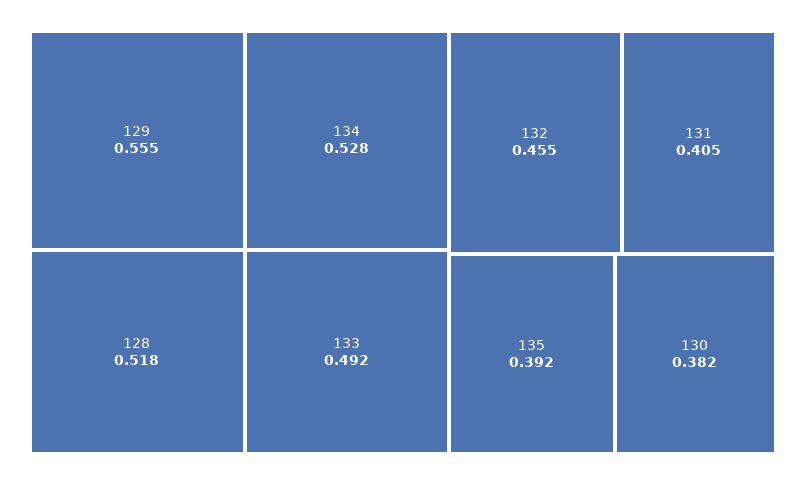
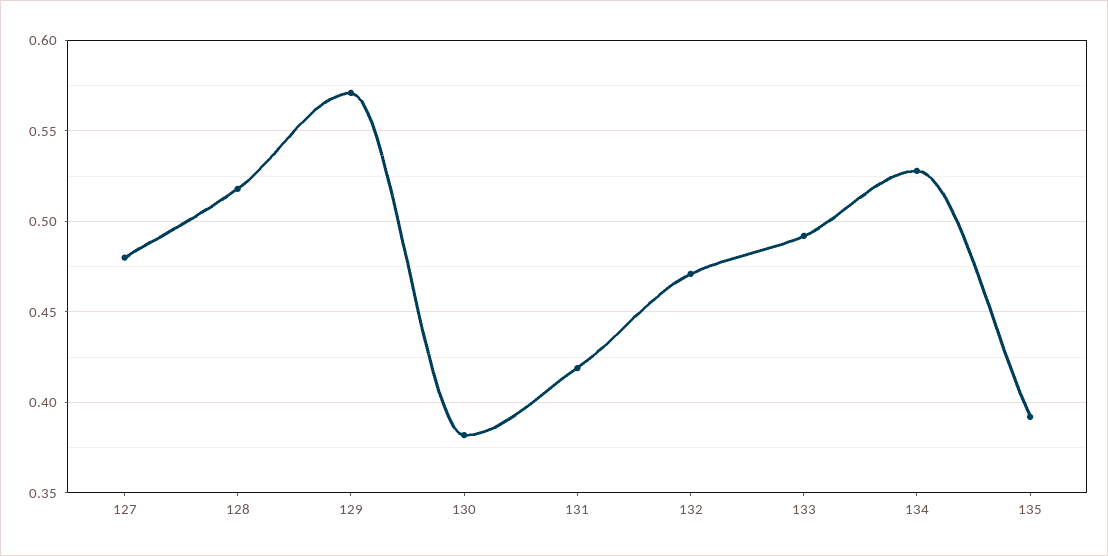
129: 0.555 -> 0.57
132: 0.455 -> 0.47
131: 0.405 -> 0.42
127: none -> 0.48

